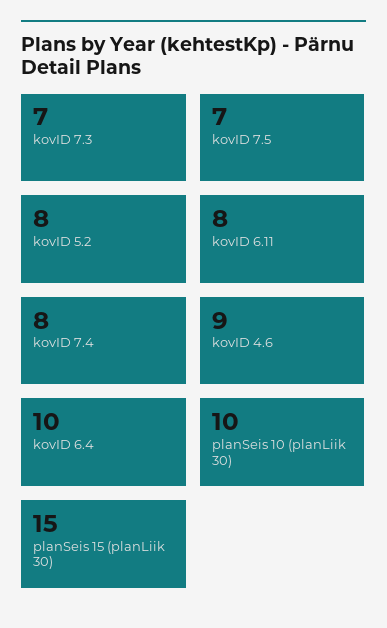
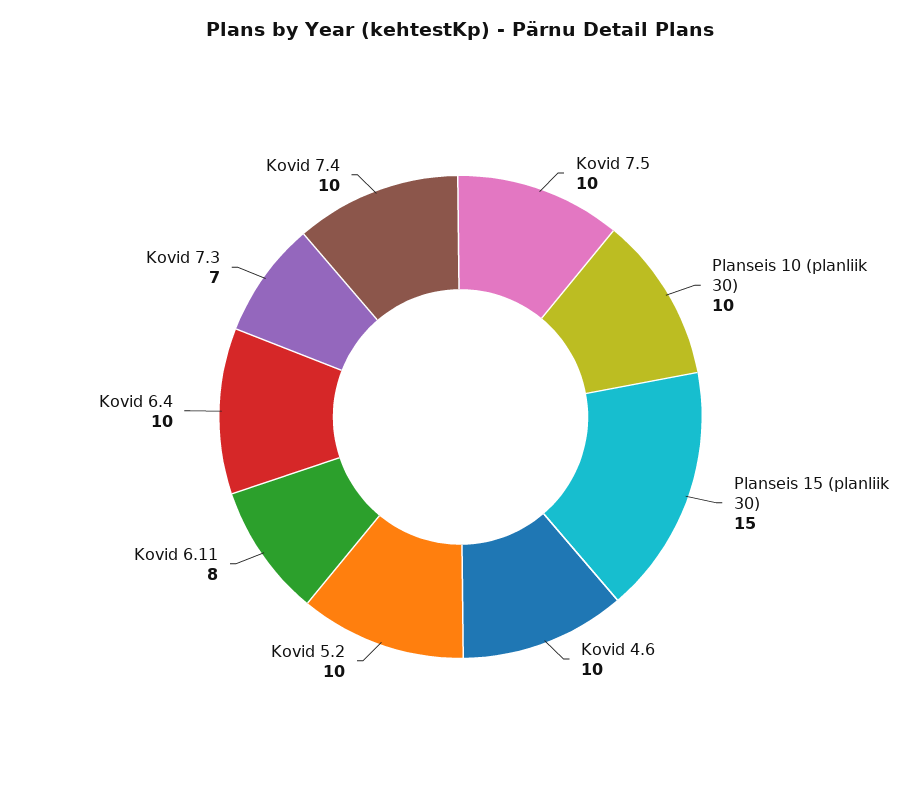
kovID 7.5: 7 -> 10
kovID 5.2: 8 -> 10
kovID 7.4: 8 -> 10
kovID 4.6: 9 -> 10

